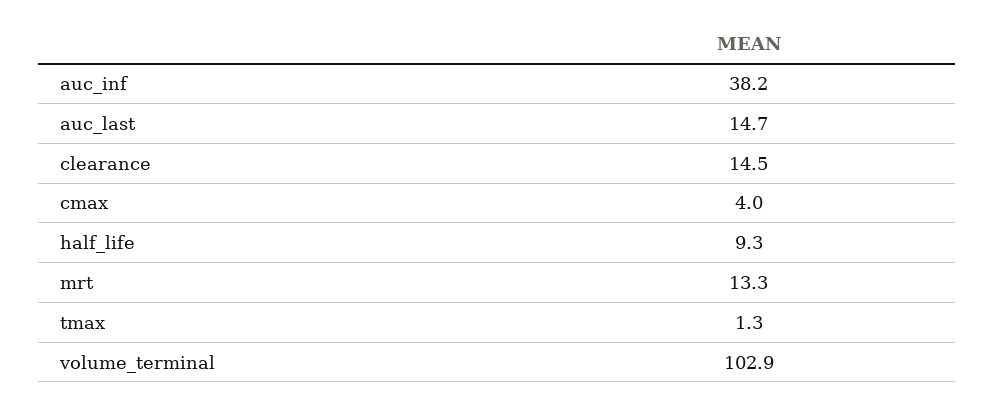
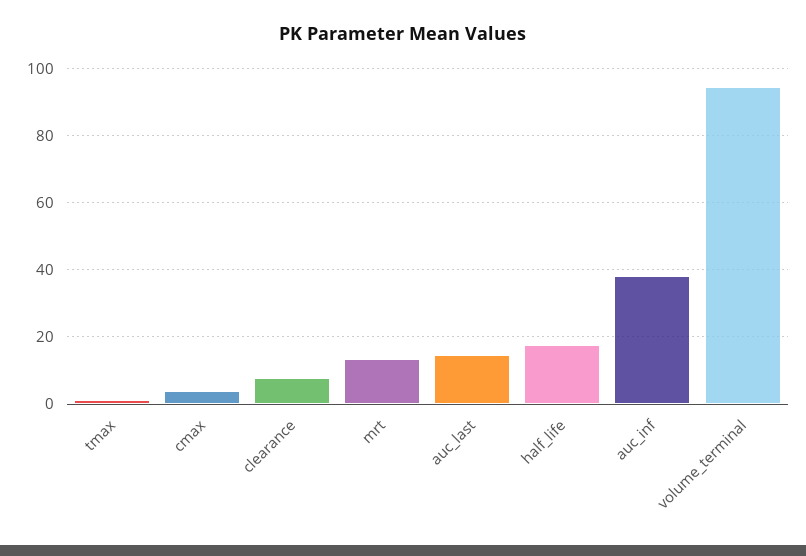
clearance: 14.5 -> 8
half_life: 9.3 -> 18
volume_terminal: 102.9 -> 94

